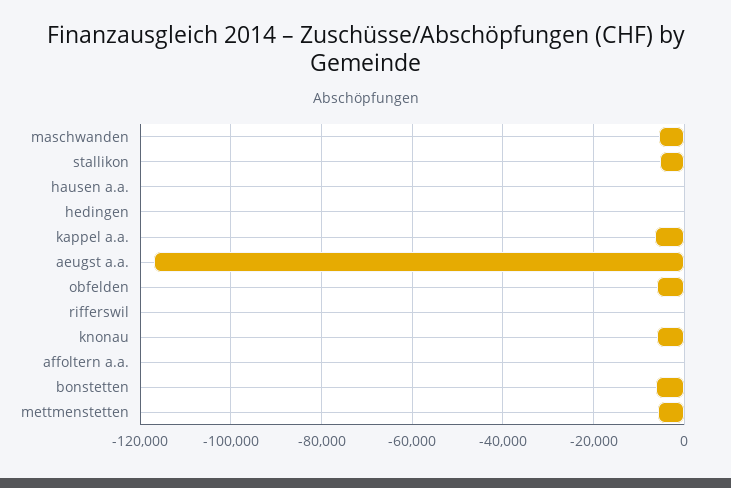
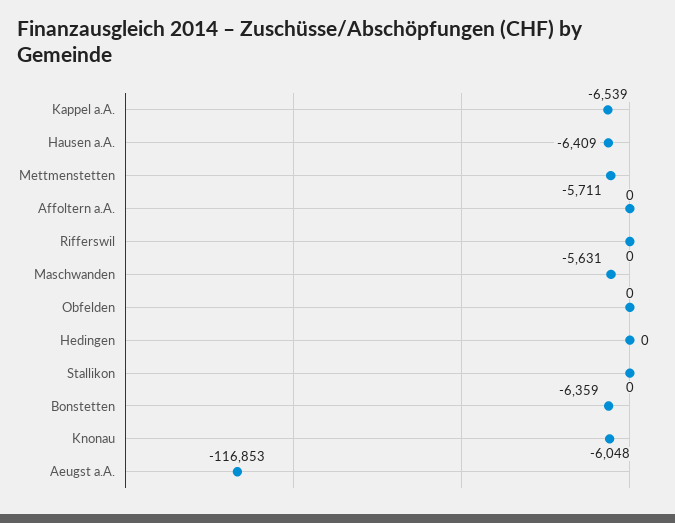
stallikon: -6000 -> 0
hausen a.a.: 0 -> -6409
obfelden: -6000 -> 0

